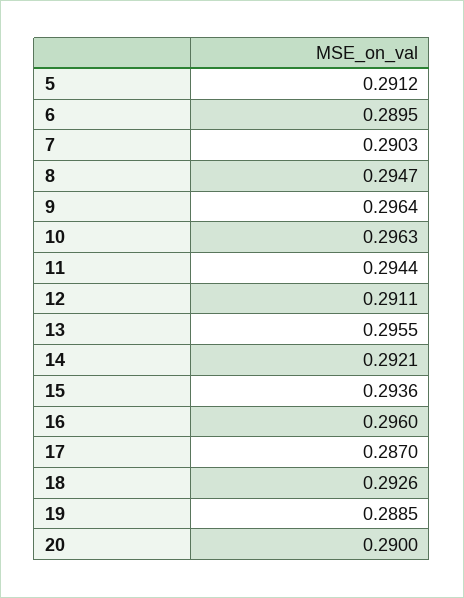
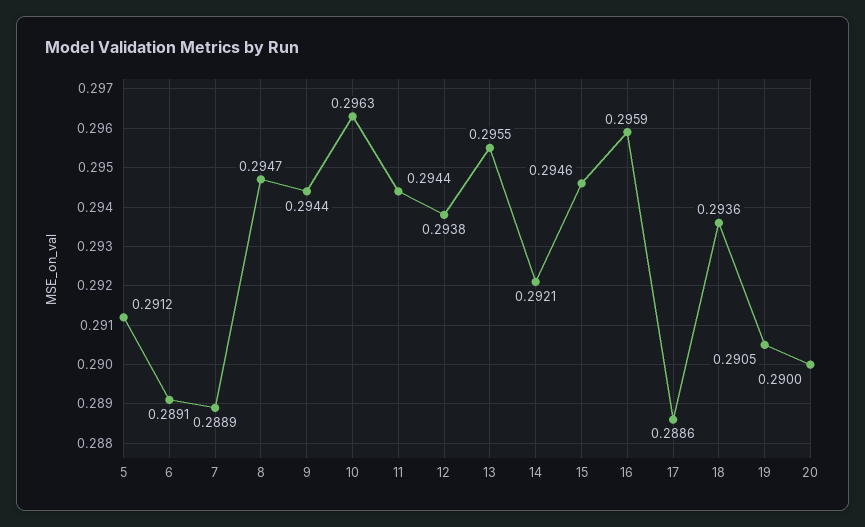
6: 0.2895 -> 0.2891
7: 0.2903 -> 0.2889
9: 0.2964 -> 0.2944
12: 0.2911 -> 0.2938
15: 0.2936 -> 0.2946
16: 0.296 -> 0.2959
17: 0.287 -> 0.2886
18: 0.2926 -> 0.2936
19: 0.2885 -> 0.2905

